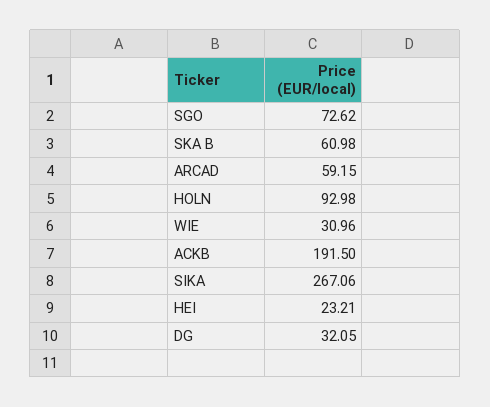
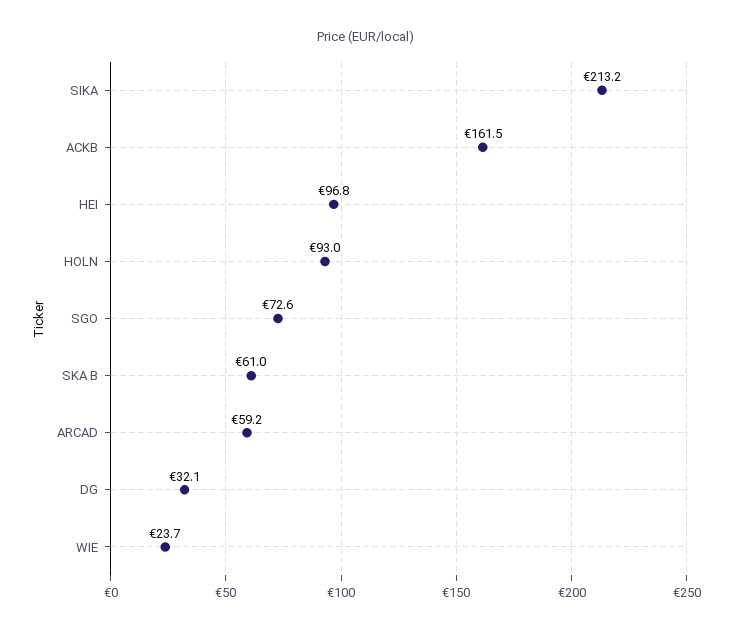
WIE: 30.96 -> 23.7
ACKB: 191.5 -> 161.5
SIKA: 267.06 -> 213.2
HEI: 23.21 -> 96.8

